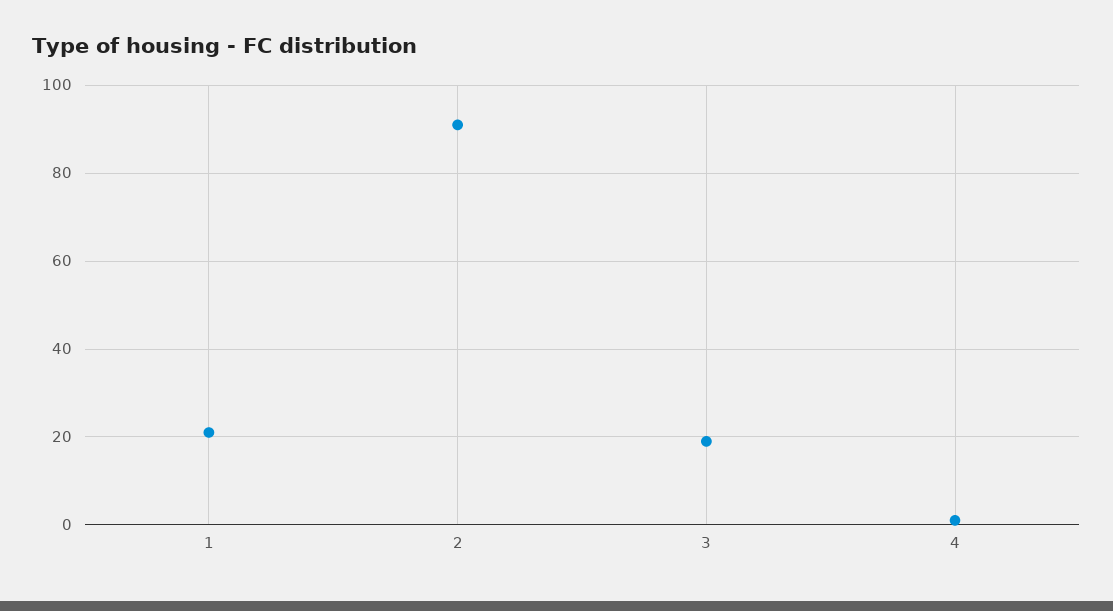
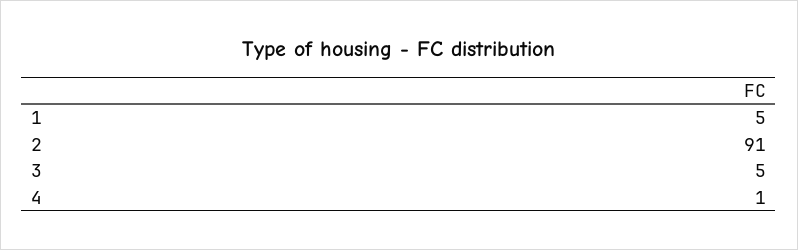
1: 20 -> 5
3: 20 -> 5

